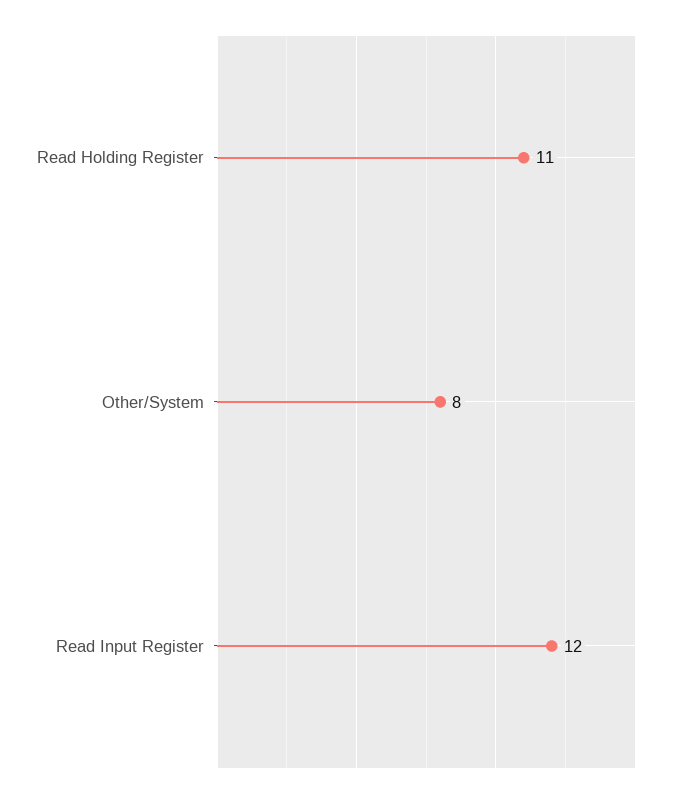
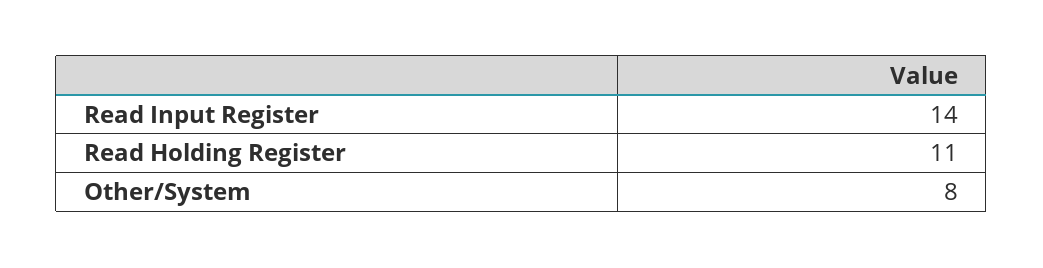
Read Input Register: 12 -> 14

